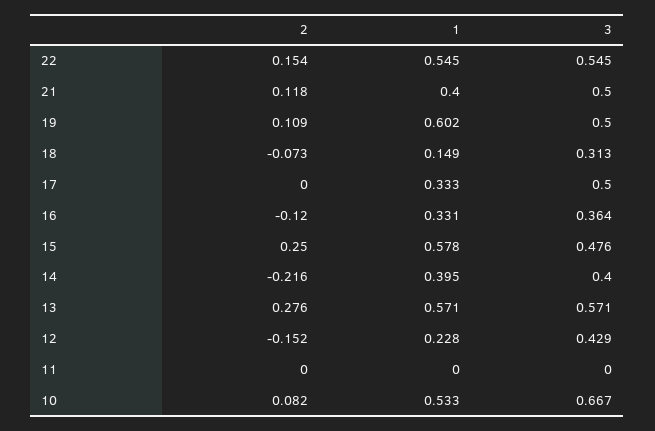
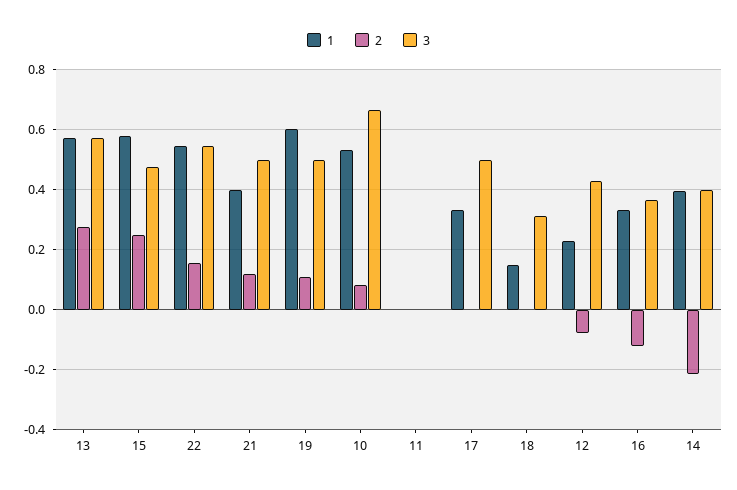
2, 18: -0.073 -> 0
2, 12: -0.152 -> -0.075

